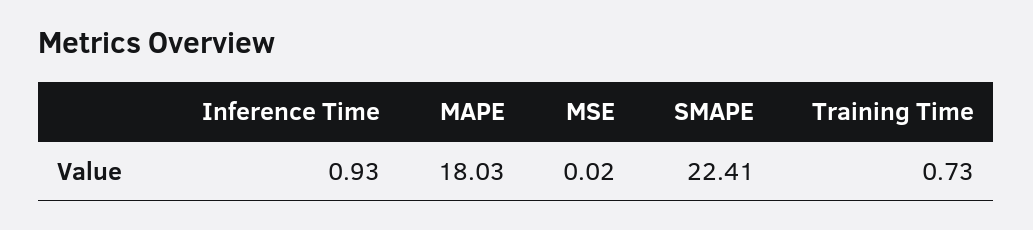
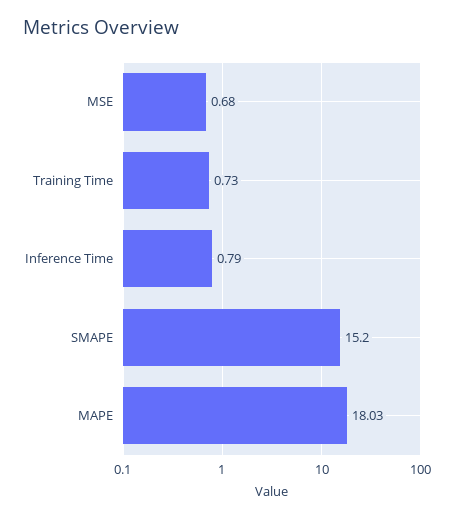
Inference Time: 0.93 -> 0.79
MSE: 0.02 -> 0.68
SMAPE: 22.41 -> 15.2

